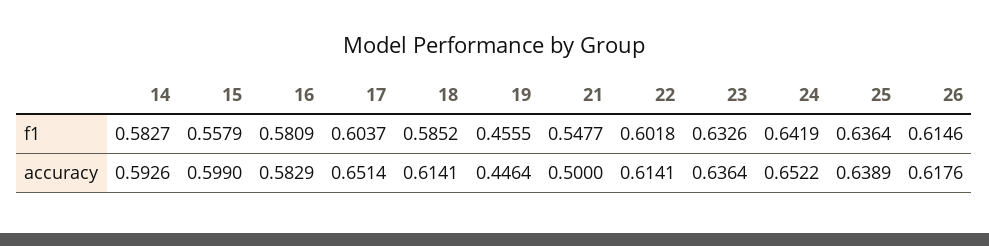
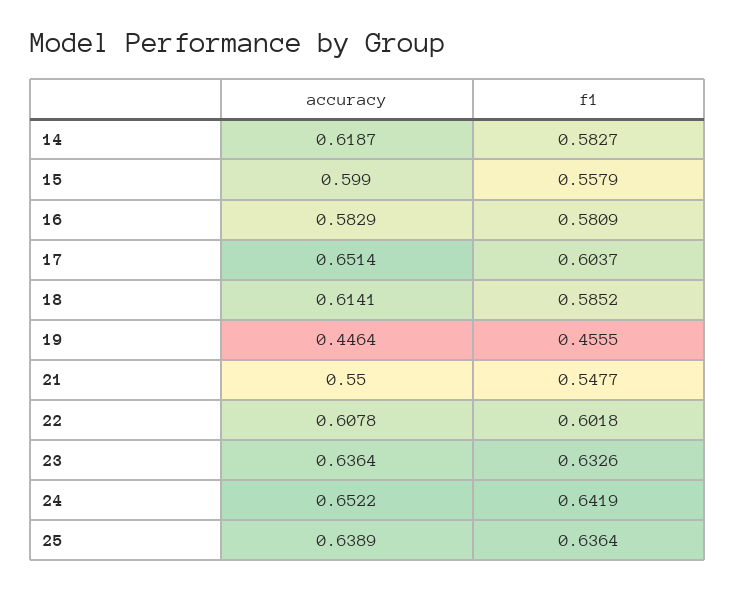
26, f1: 0.6146 -> none
14, accuracy: 0.5926 -> 0.6187
21, accuracy: 0.5 -> 0.55
22, accuracy: 0.6141 -> 0.6078
26, accuracy: 0.6176 -> none

